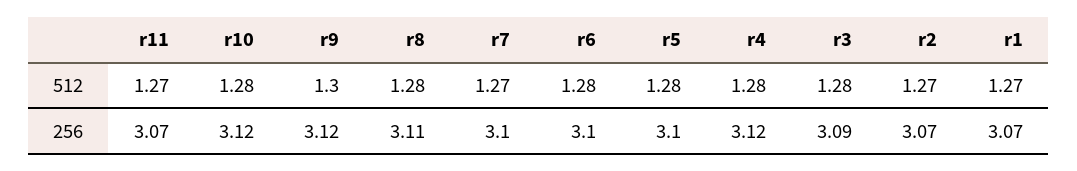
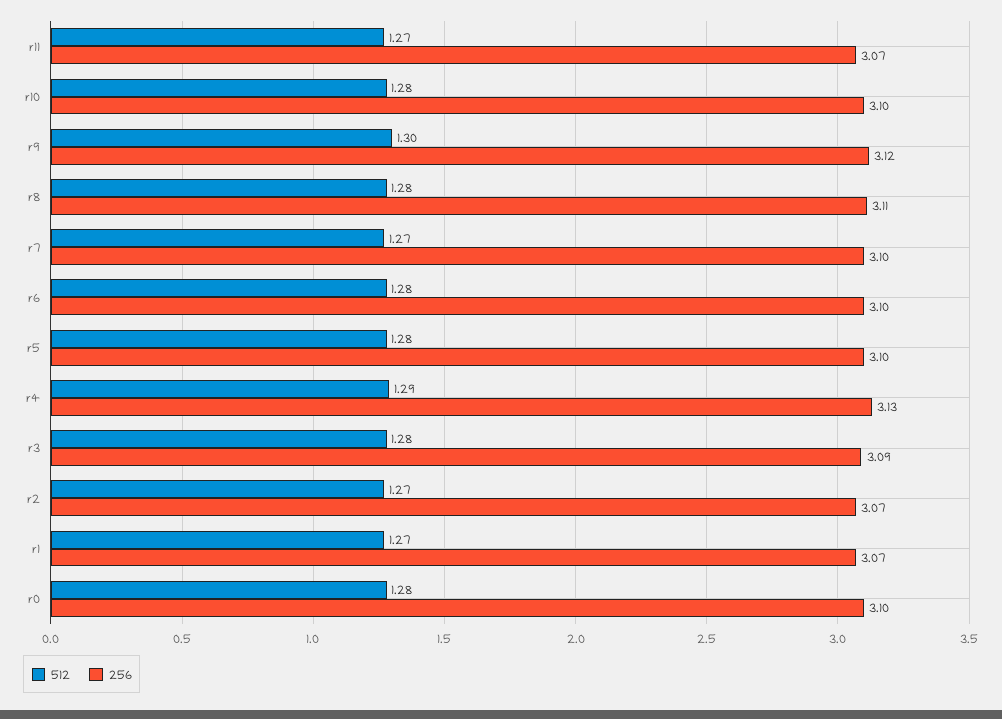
512, r4: 1.28 -> 1.29
256, r10: 3.12 -> 3.1
256, r4: 3.12 -> 3.13
512, r0: none -> 1.28
256, r0: none -> 3.1

